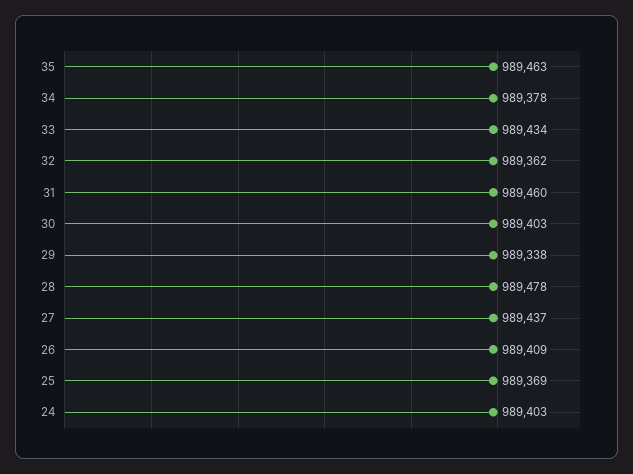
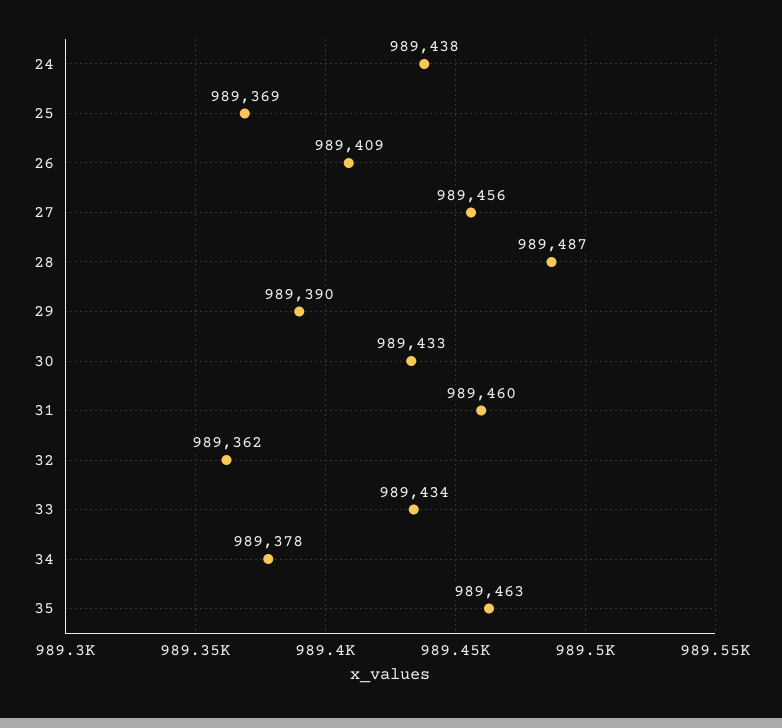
30: 989403 -> 989433
29: 989338 -> 989390
28: 989478 -> 989487
27: 989437 -> 989456
24: 989403 -> 989438

